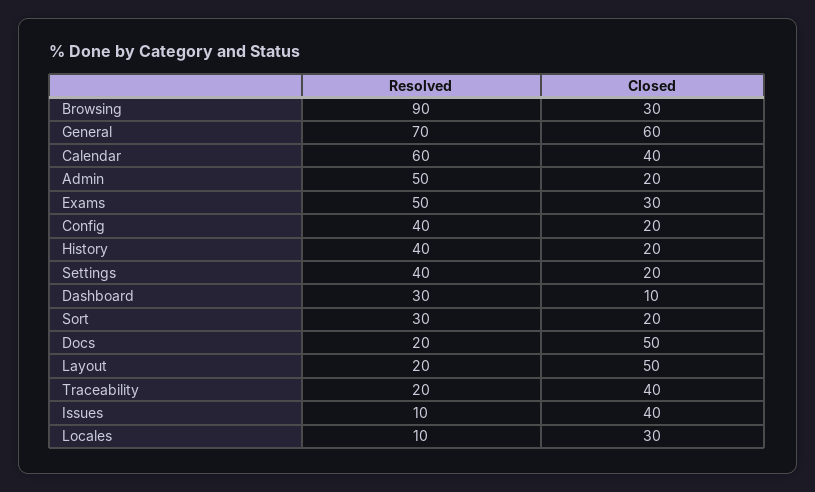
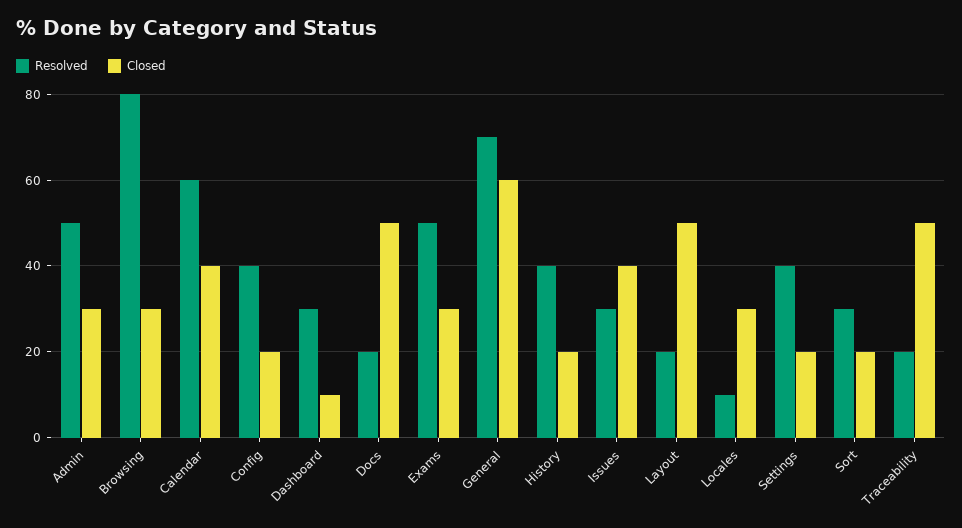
Resolved, Browsing: 90 -> 80
Closed, Admin: 20 -> 30
Closed, Traceability: 40 -> 50
Resolved, Issues: 10 -> 30

